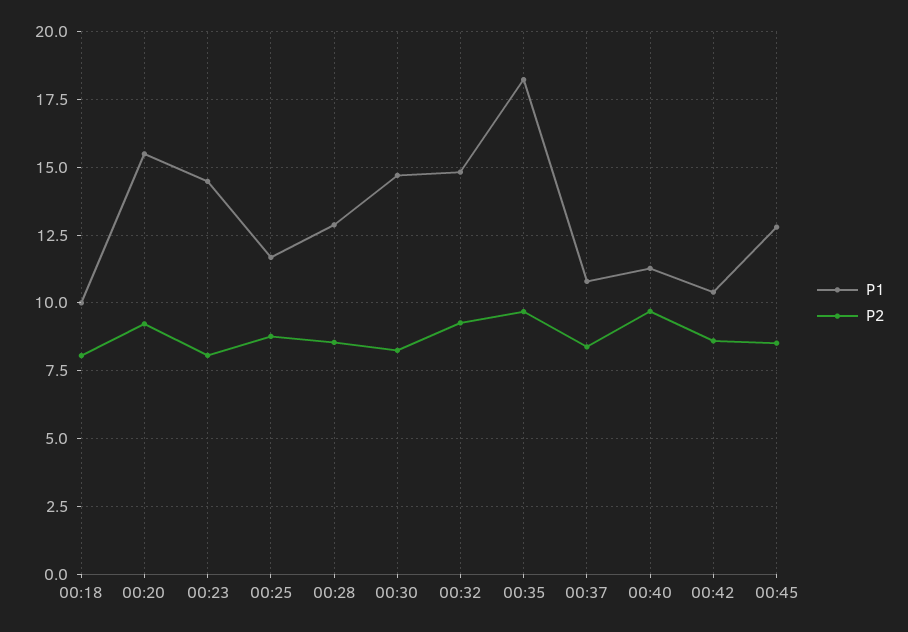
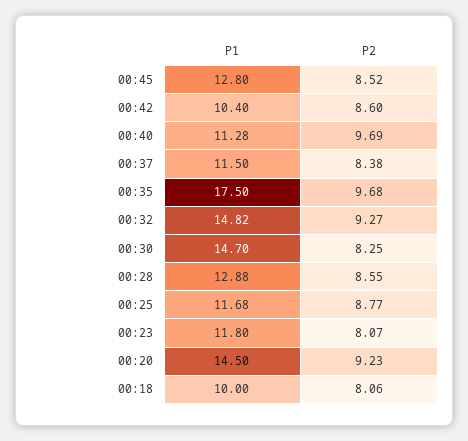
P1, 00:20: 15.5 -> 14.5
P1, 00:23: 14.5 -> 11.8
P1, 00:35: 18.25 -> 17.5
P1, 00:37: 10.75 -> 11.5

